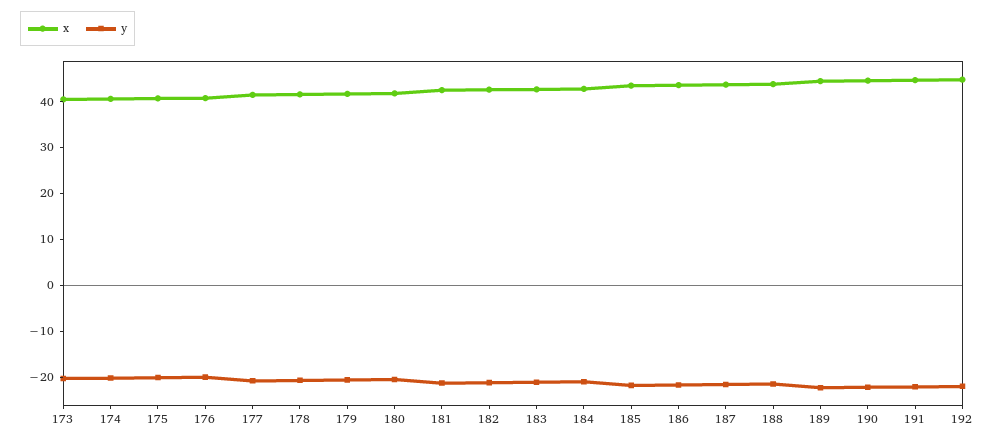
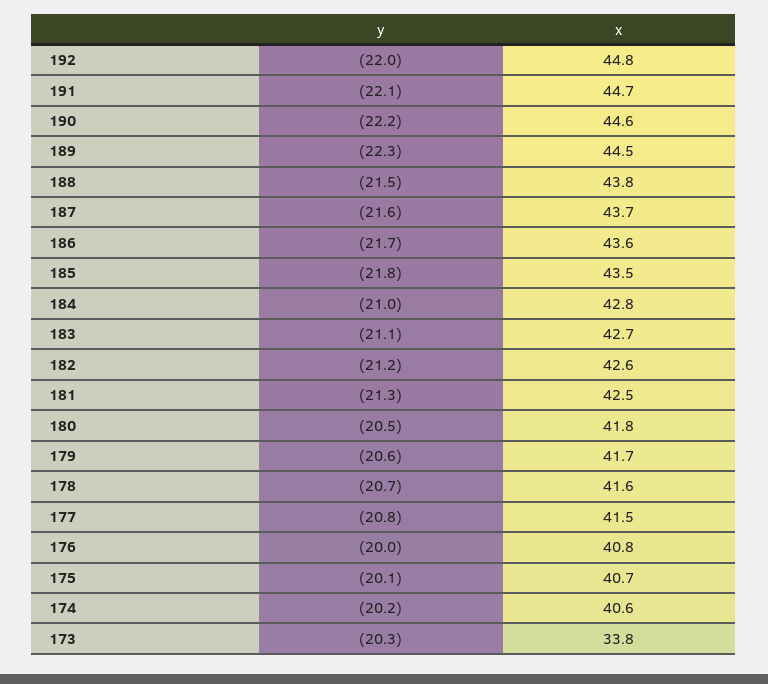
x, 173: 40 -> 33.8

